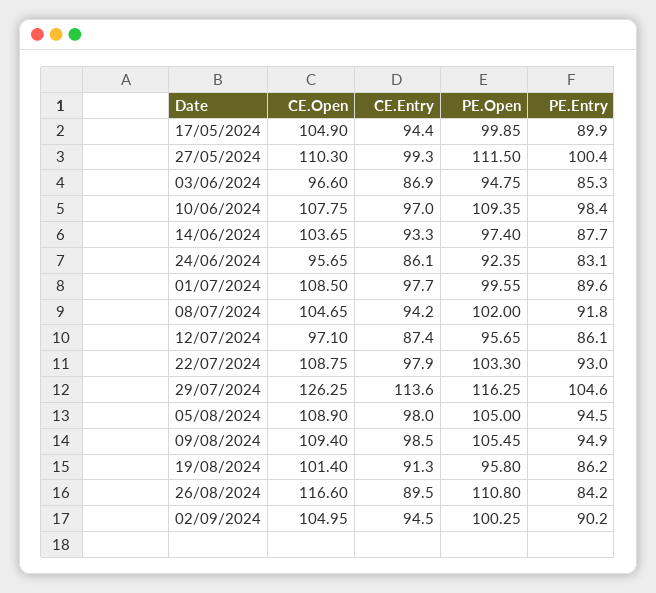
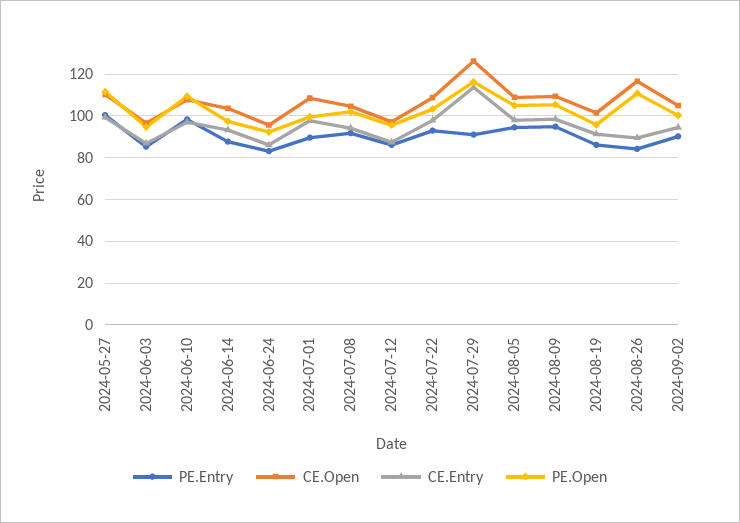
CE.Open, 17/05/2024: 104.9 -> none
CE.Entry, 17/05/2024: 94.4 -> none
PE.Open, 17/05/2024: 99.85 -> none
PE.Entry, 17/05/2024: 89.9 -> none
PE.Entry, 29/07/2024: 104.6 -> 90

